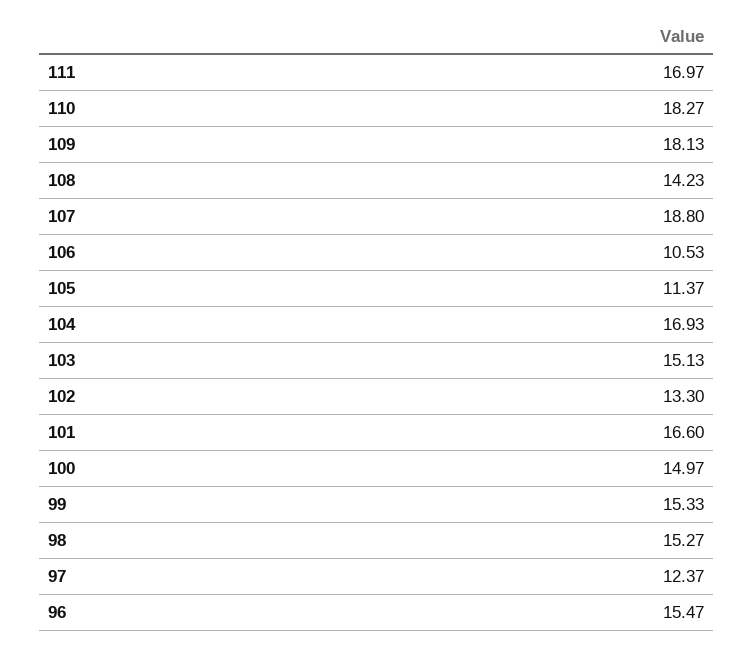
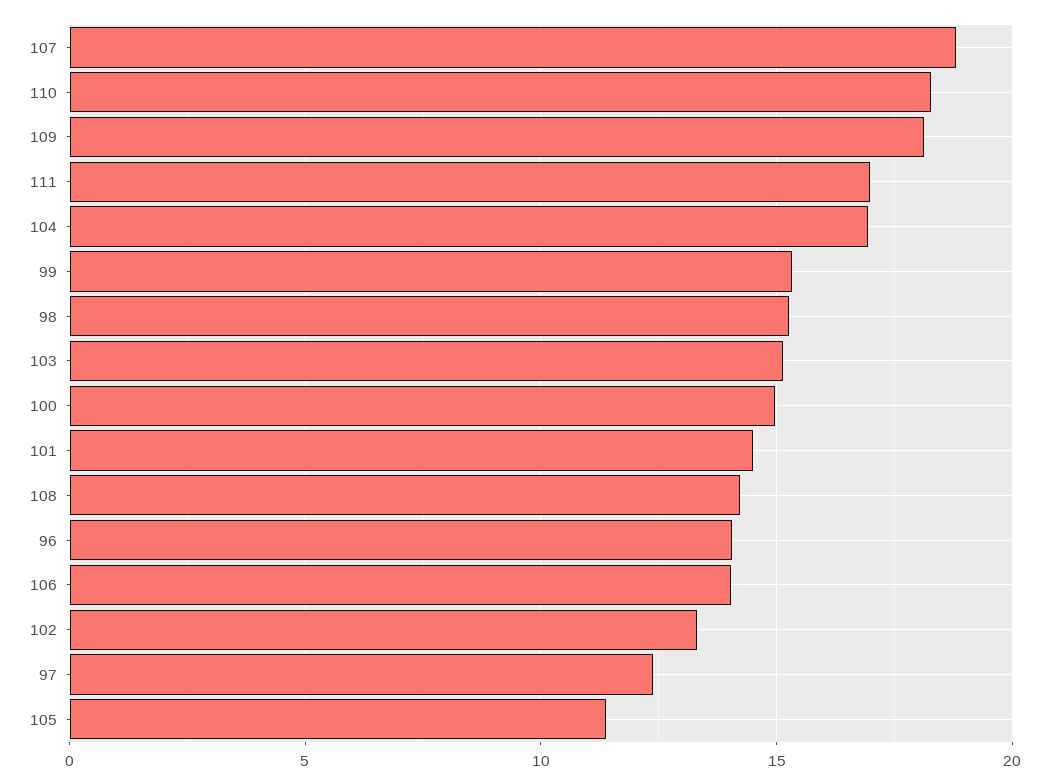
106: 10.53 -> 14
101: 16.6 -> 14.5
96: 15.47 -> 14

